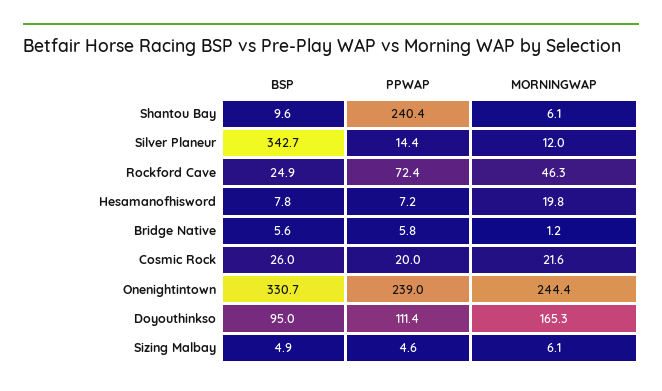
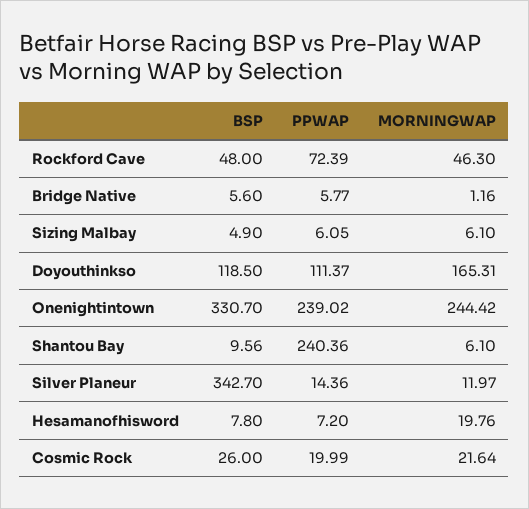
BSP, Rockford Cave: 24.9 -> 48
BSP, Doyouthinkso: 95 -> 118.5
PPWAP, Sizing Malbay: 4.6 -> 6.05

